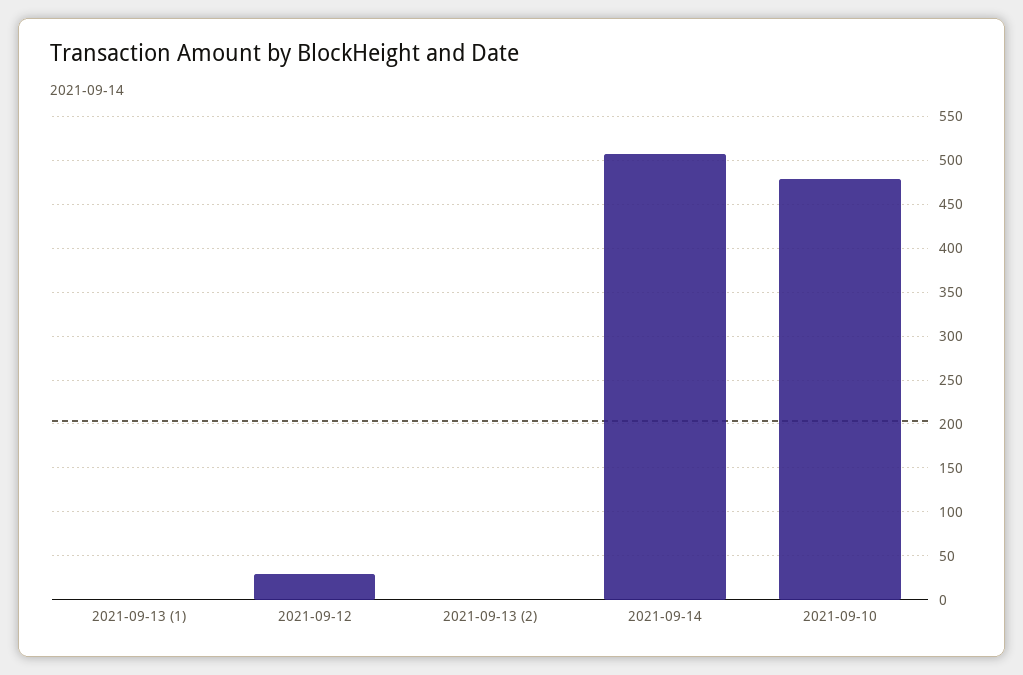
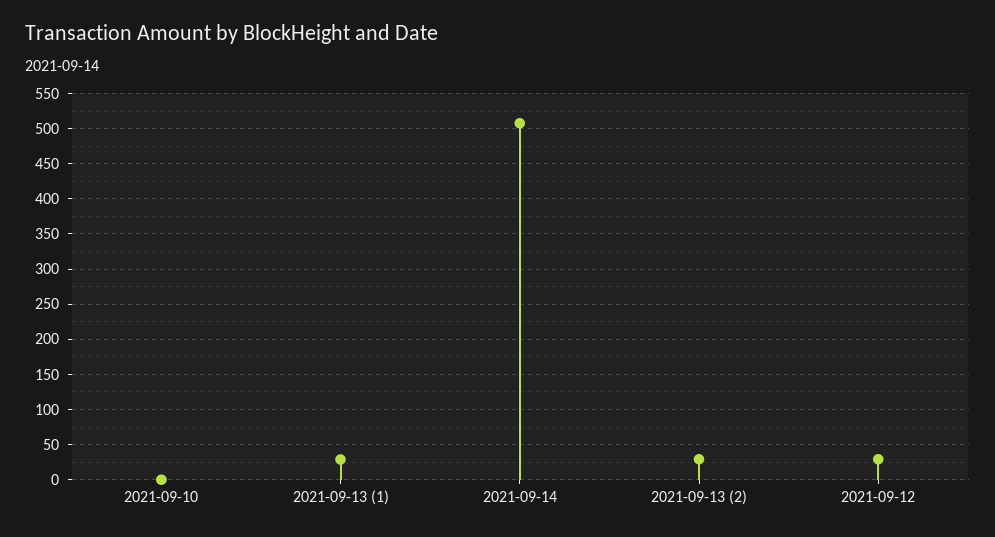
2021-09-13 (1): 0 -> 30
2021-09-13 (2): 0 -> 30
2021-09-10: 480 -> 0

